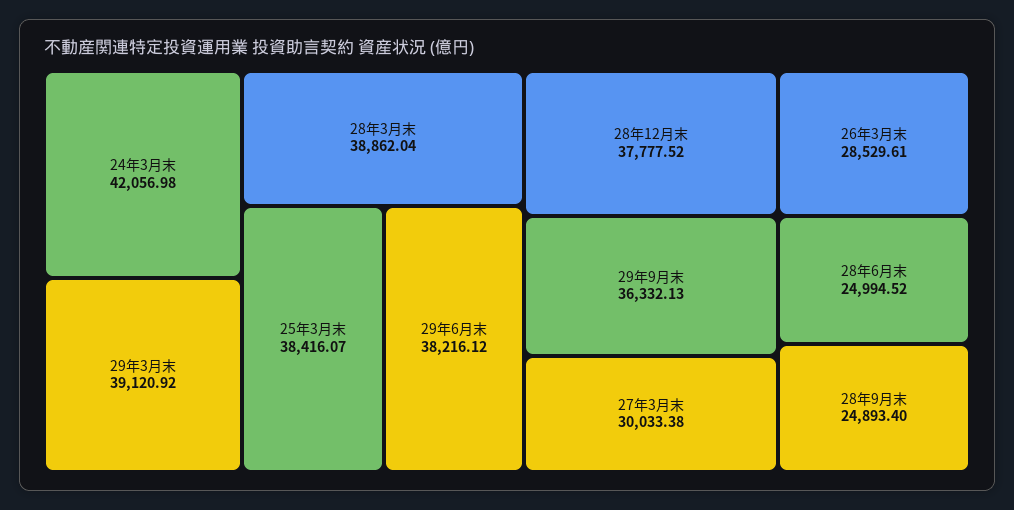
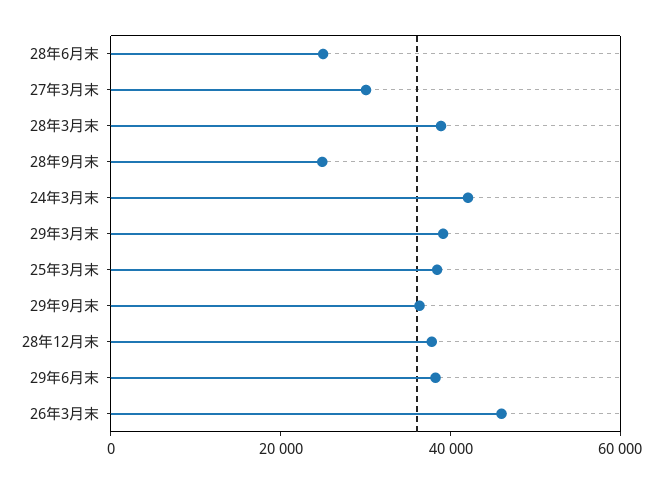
26年3月末: 28529.61 -> 45000

